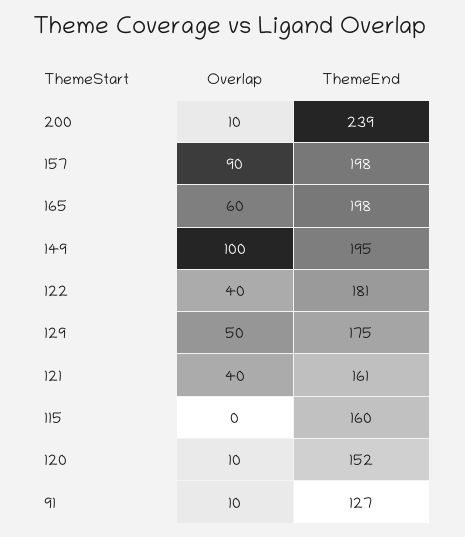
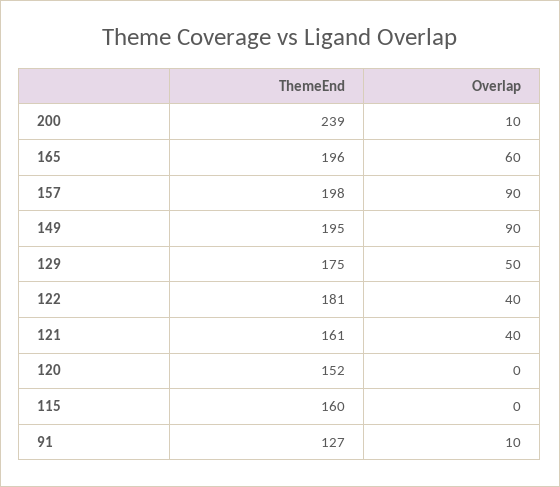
ThemeEnd, 165: 198 -> 196
Overlap, 149: 100 -> 90
Overlap, 120: 10 -> 0

